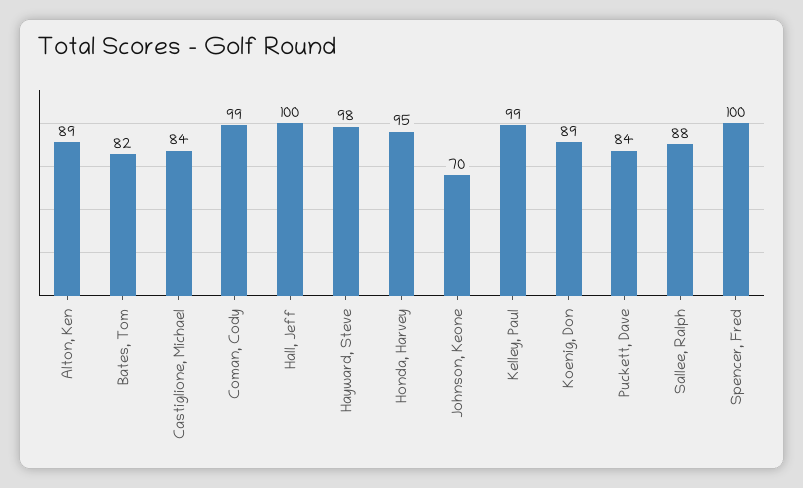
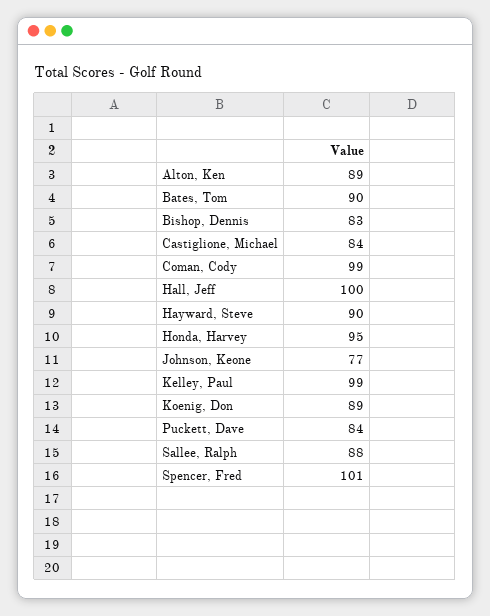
Bates, Tom: 82 -> 90
Hayward, Steve: 98 -> 90
Johnson, Keone: 70 -> 77
Spencer, Fred: 100 -> 101
Bishop, Dennis: none -> 83

